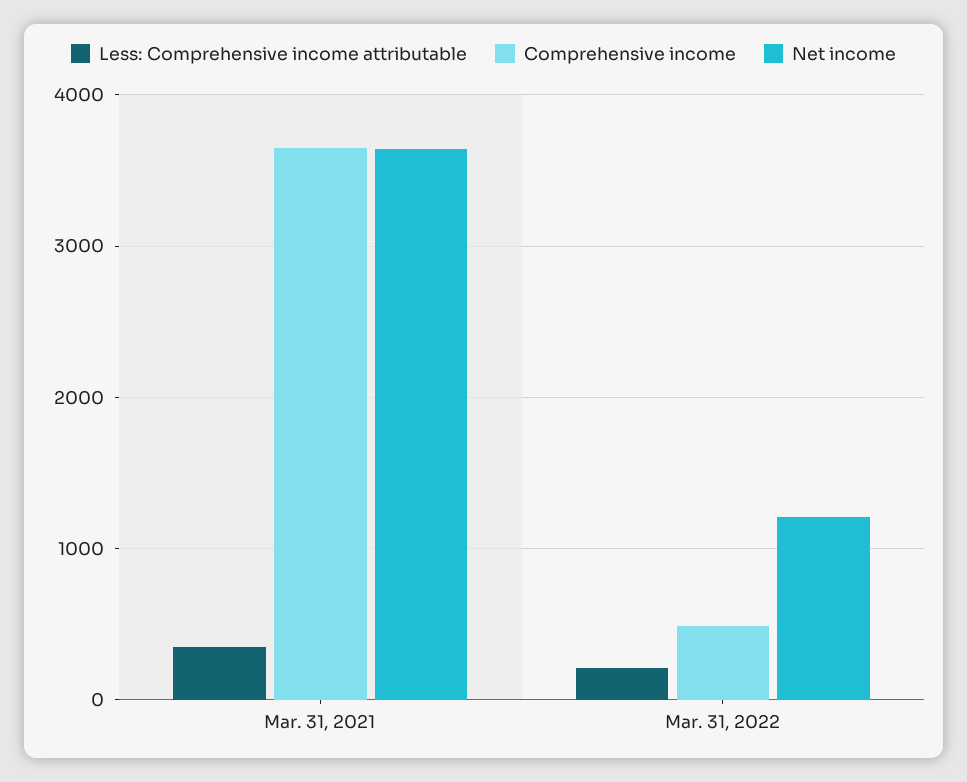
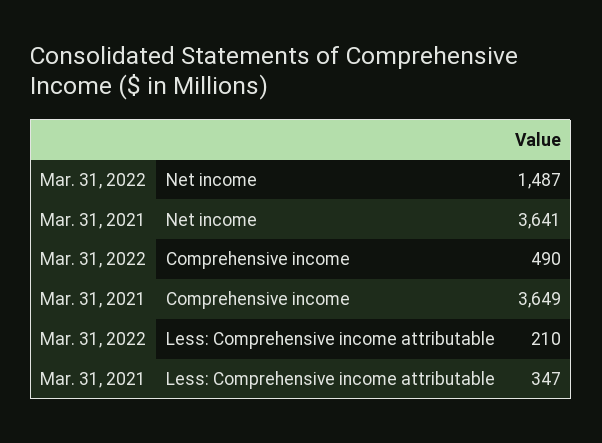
Net income, Mar. 31, 2022: 1200 -> 1487

